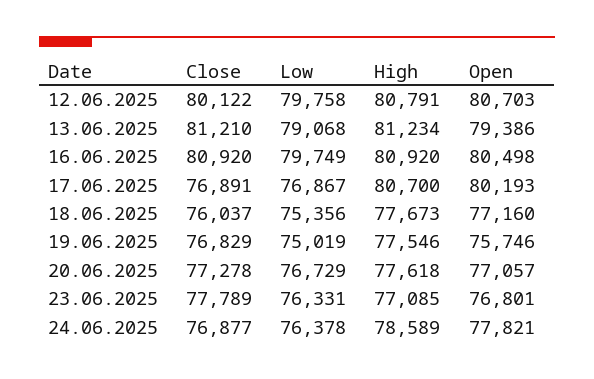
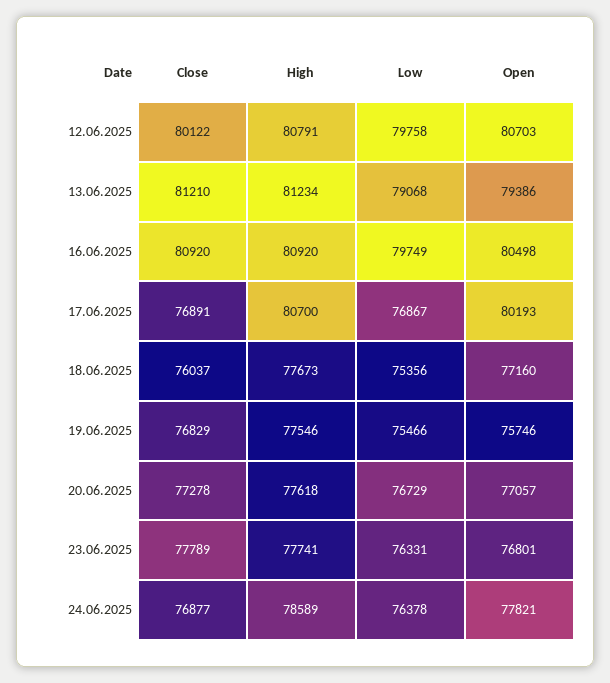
Low, 19.06.2025: 75019 -> 75466
High, 23.06.2025: 77085 -> 77741

